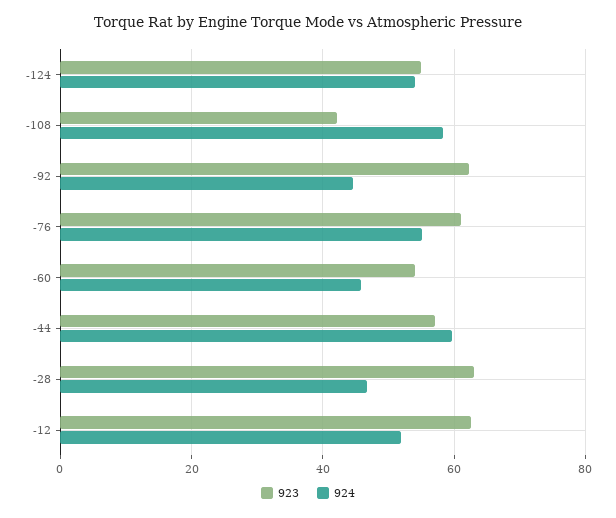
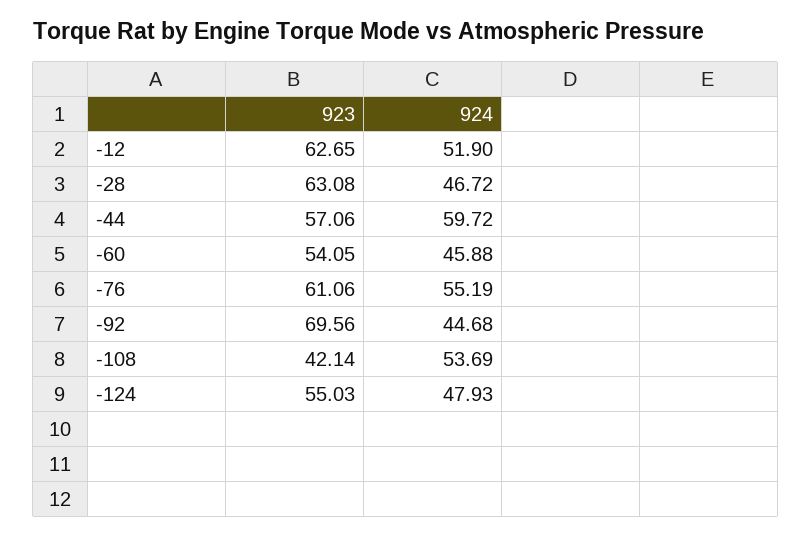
924, -124: 54 -> 47.93
924, -108: 58 -> 53.69
923, -92: 62 -> 69.56

